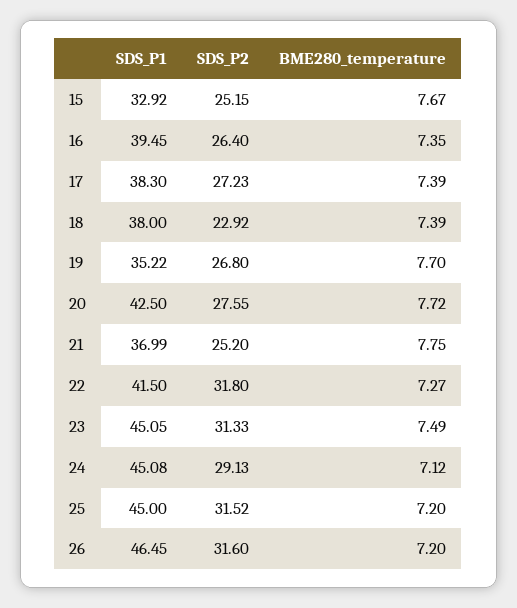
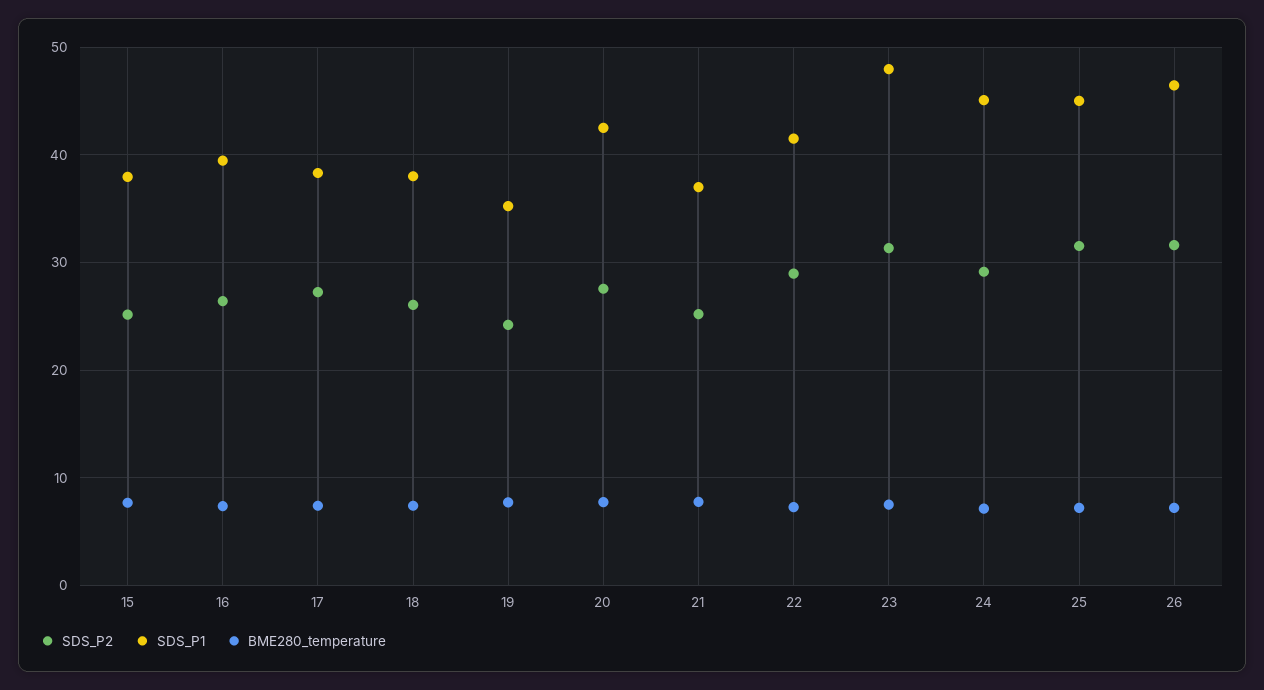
SDS_P1, 15: 32.92 -> 38
SDS_P2, 18: 22.92 -> 26
SDS_P2, 19: 26.8 -> 24
SDS_P2, 22: 31.8 -> 29
SDS_P1, 23: 45.05 -> 48

